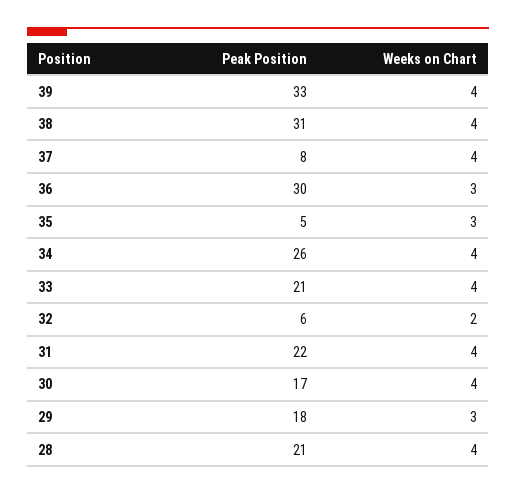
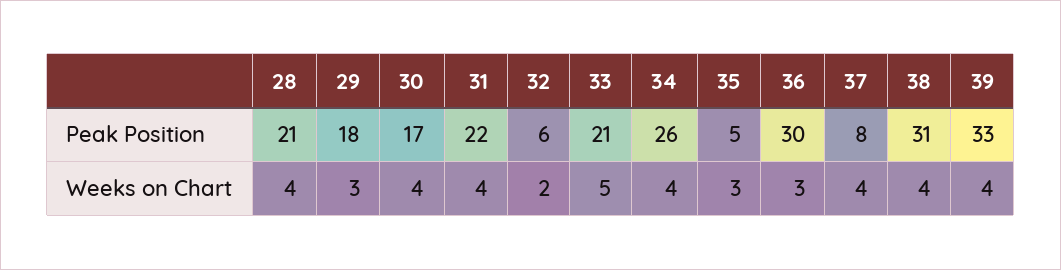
Weeks on Chart, 33: 4 -> 5

